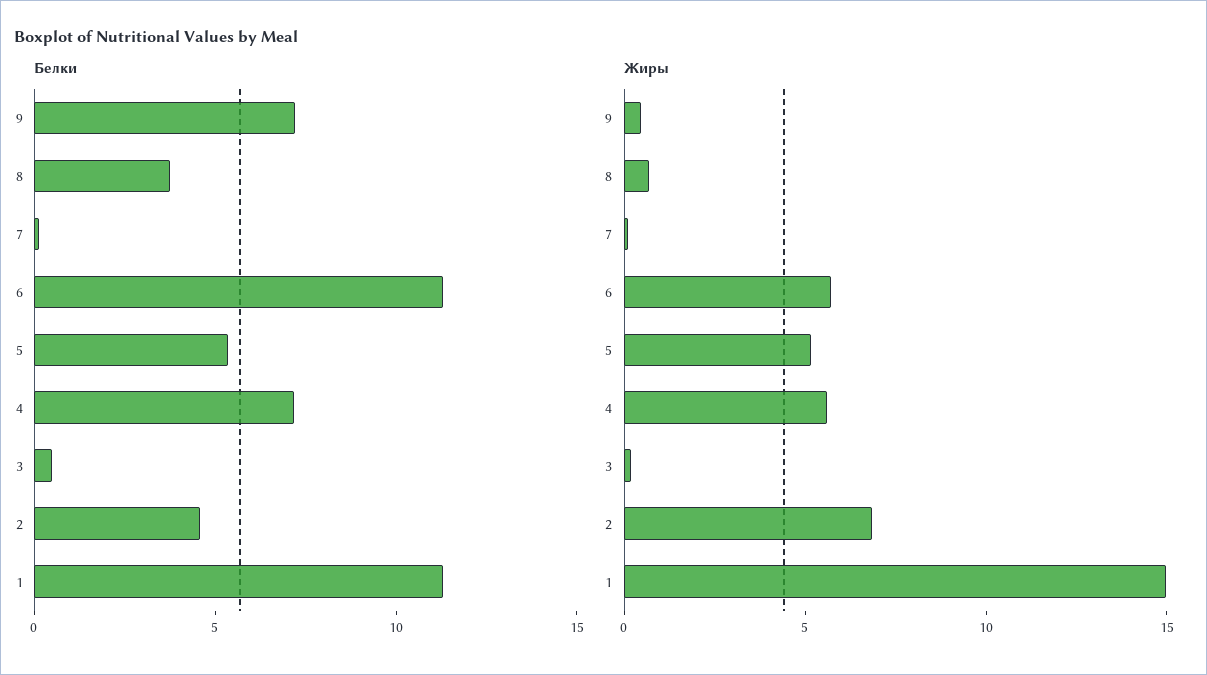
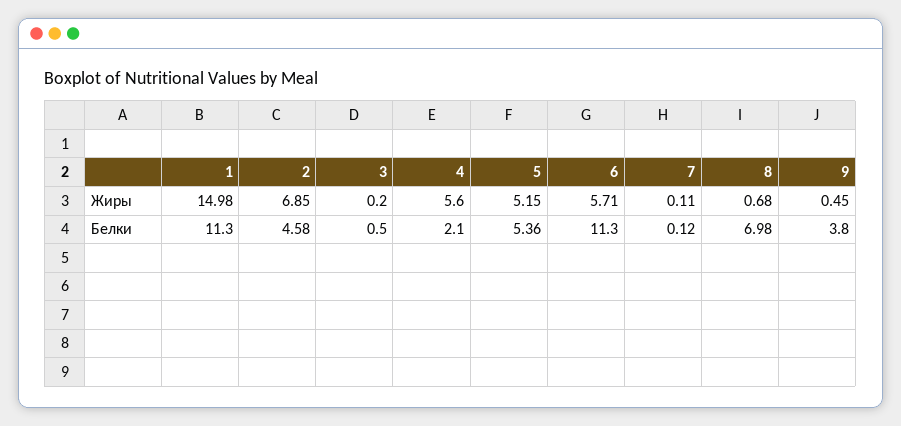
Белки, 9: 7 -> 3.8
Белки, 8: 4 -> 6.98
Белки, 4: 7 -> 2.1

